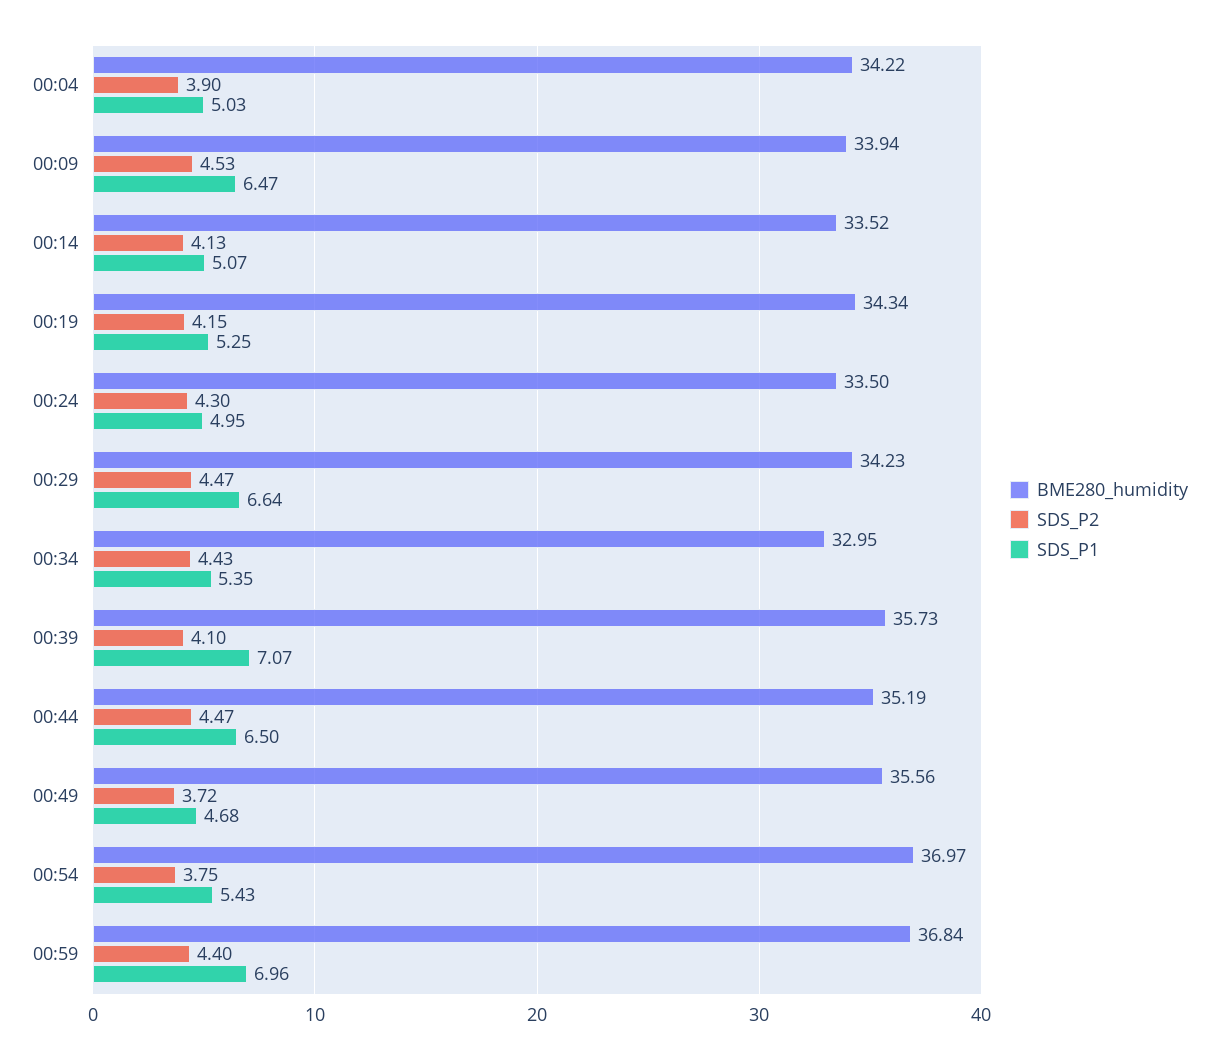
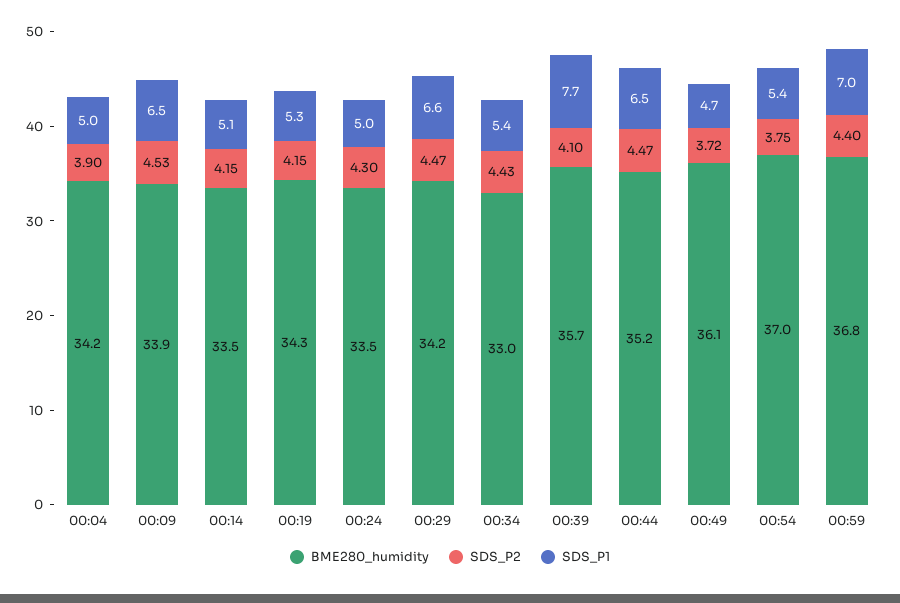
SDS_P2, 00:14: 4.13 -> 4.15
SDS_P1, 00:39: 7.07 -> 7.7
BME280_humidity, 00:49: 35.56 -> 36.1

